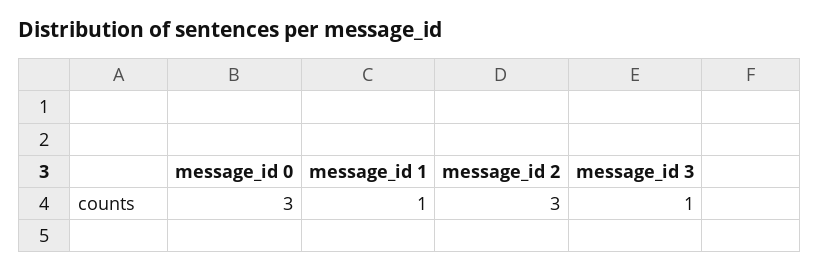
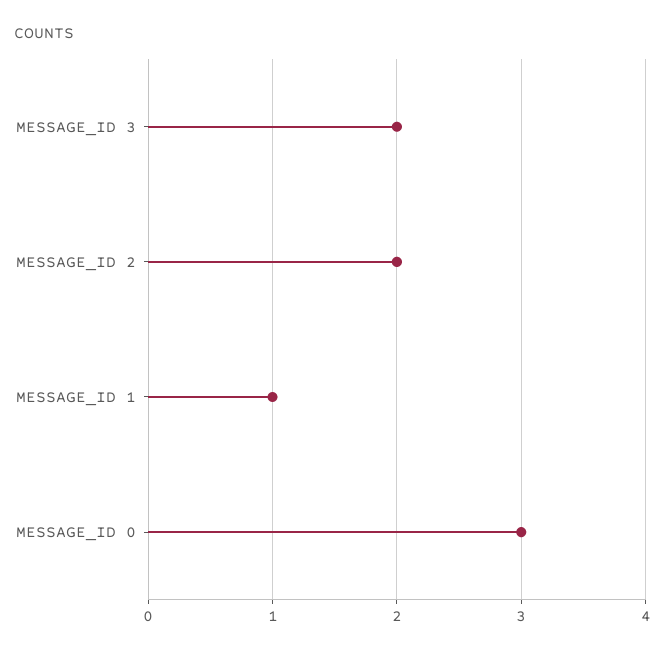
message_id 2: 3 -> 2
message_id 3: 1 -> 2

